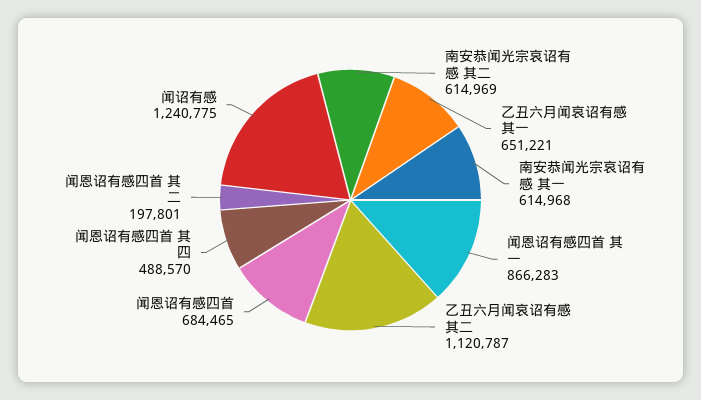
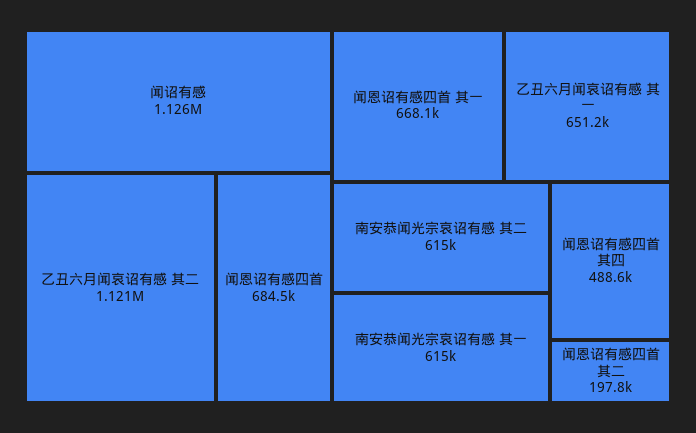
闻恩诏有感四首 其一: 866283 -> 668100
闻诏有感: 1240775 -> 1126000

